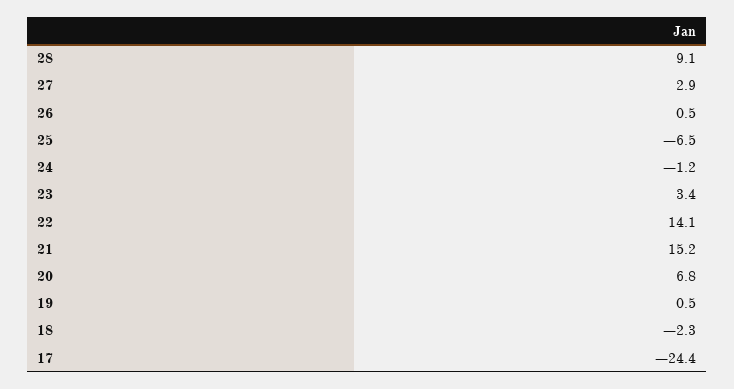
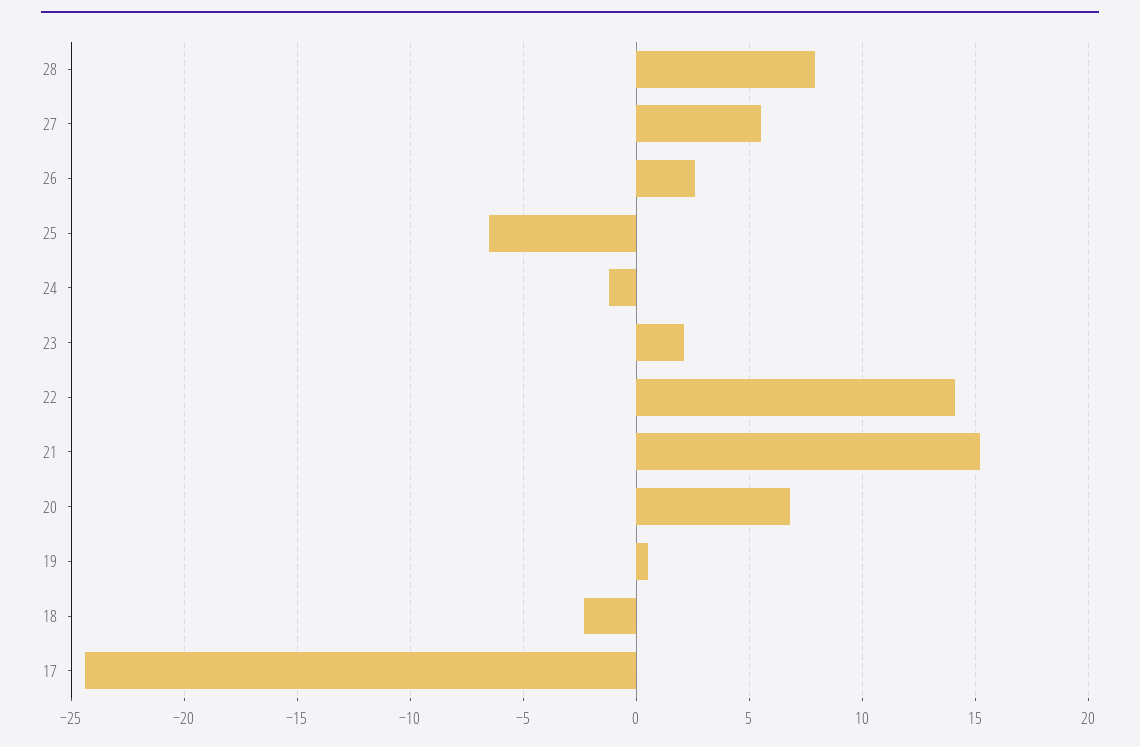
28: 9.1 -> 8
27: 2.9 -> 5.5
26: 0.5 -> 2.5
23: 3.4 -> 2

